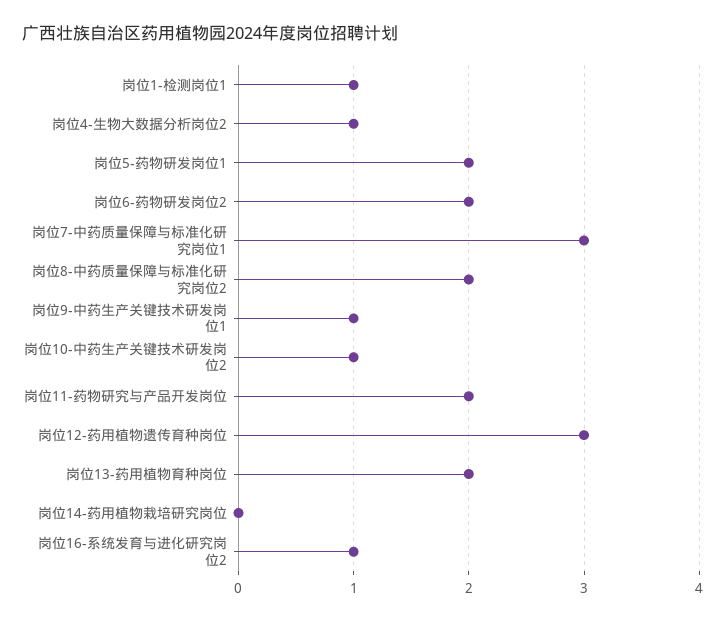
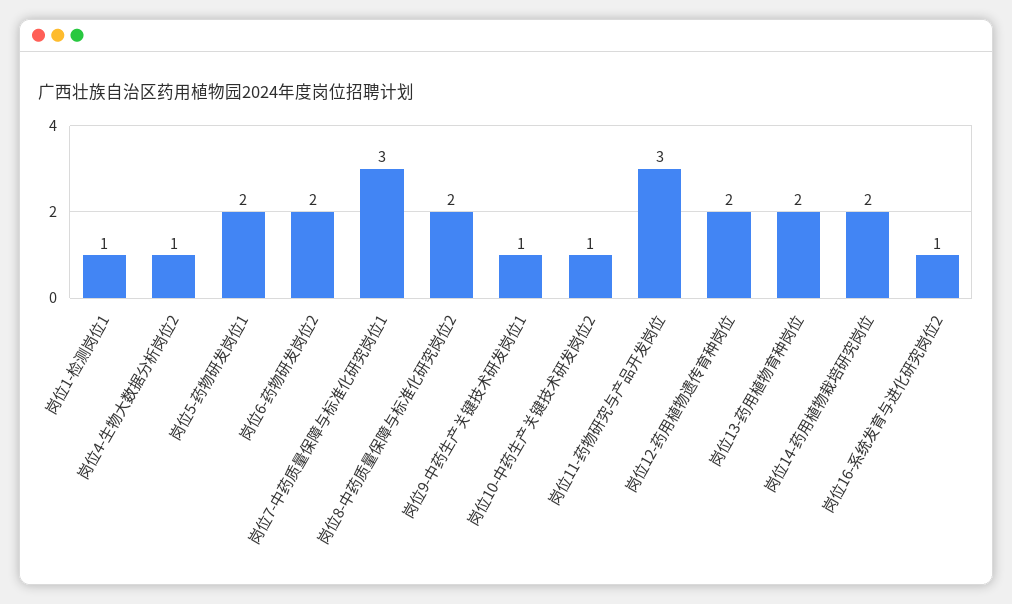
岗位11-药物研究与产品开发岗位: 2 -> 3
岗位12-药用植物遗传育种岗位: 3 -> 2
岗位14-药用植物栽培研究岗位: 0 -> 2

